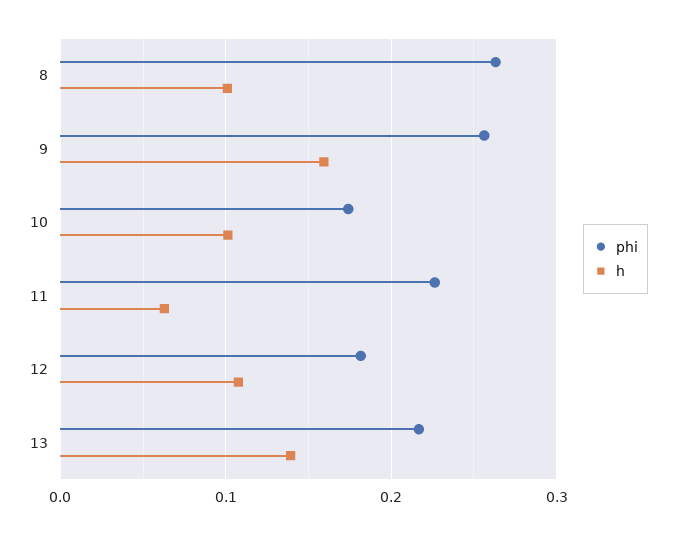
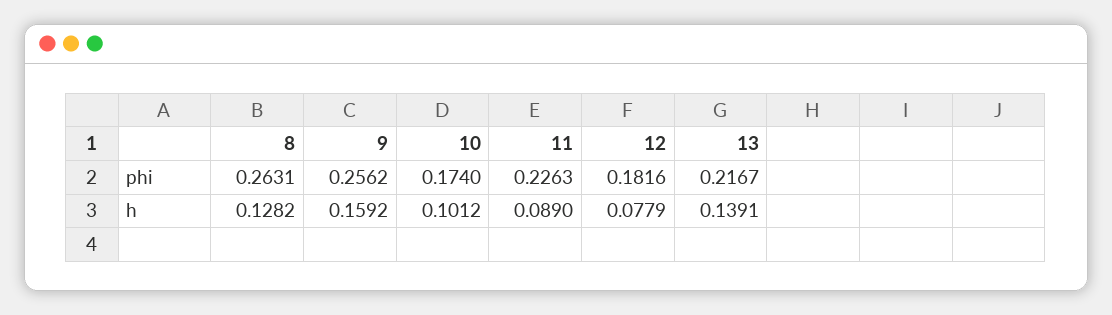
h, 8: 0.1 -> 0.1282
h, 11: 0.06 -> 0.089
h, 12: 0.11 -> 0.0779

